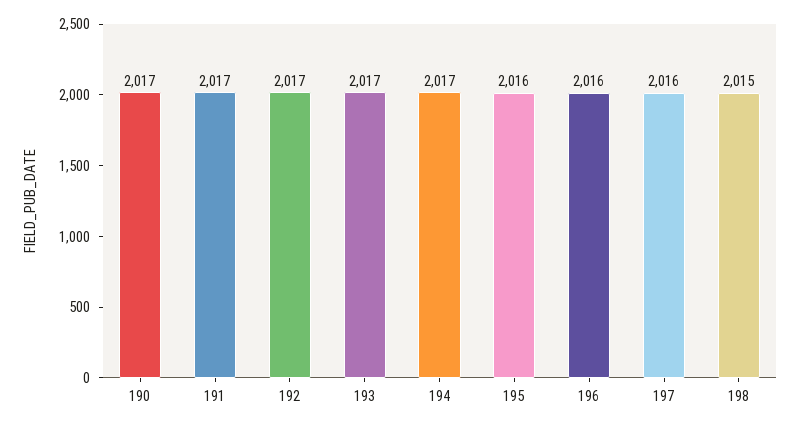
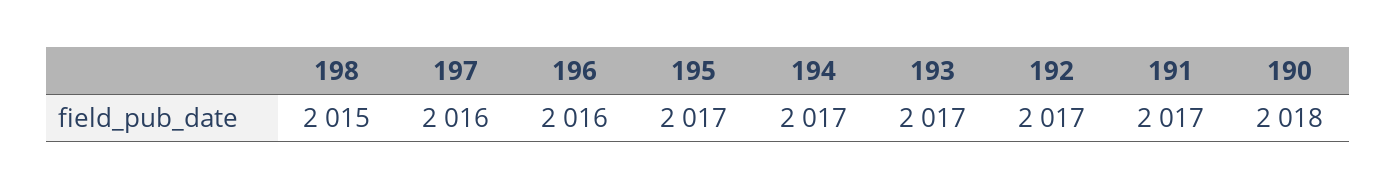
190: 2017 -> 2018
195: 2016 -> 2017

